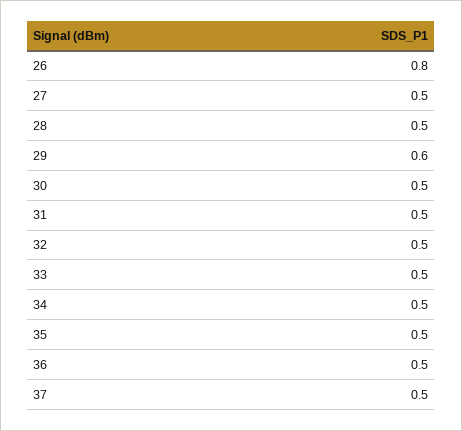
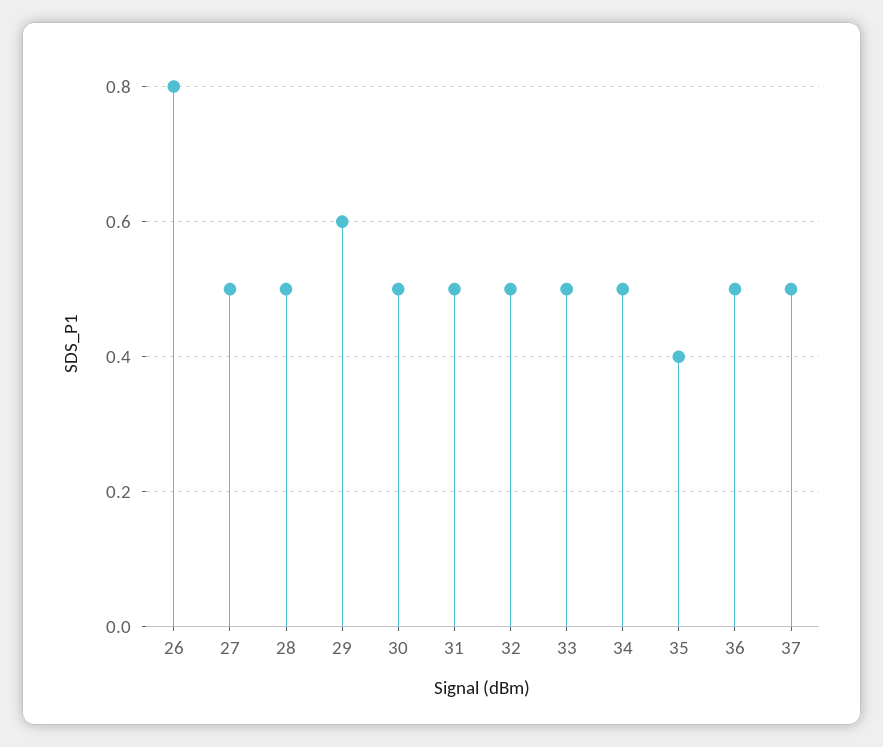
35: 0.5 -> 0.4

